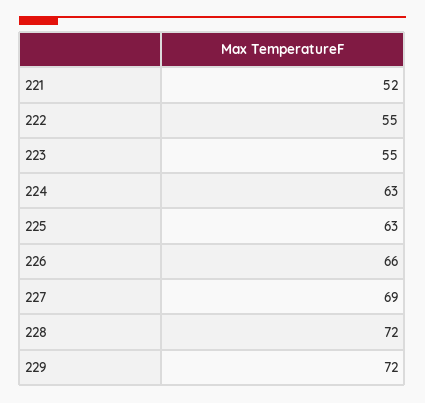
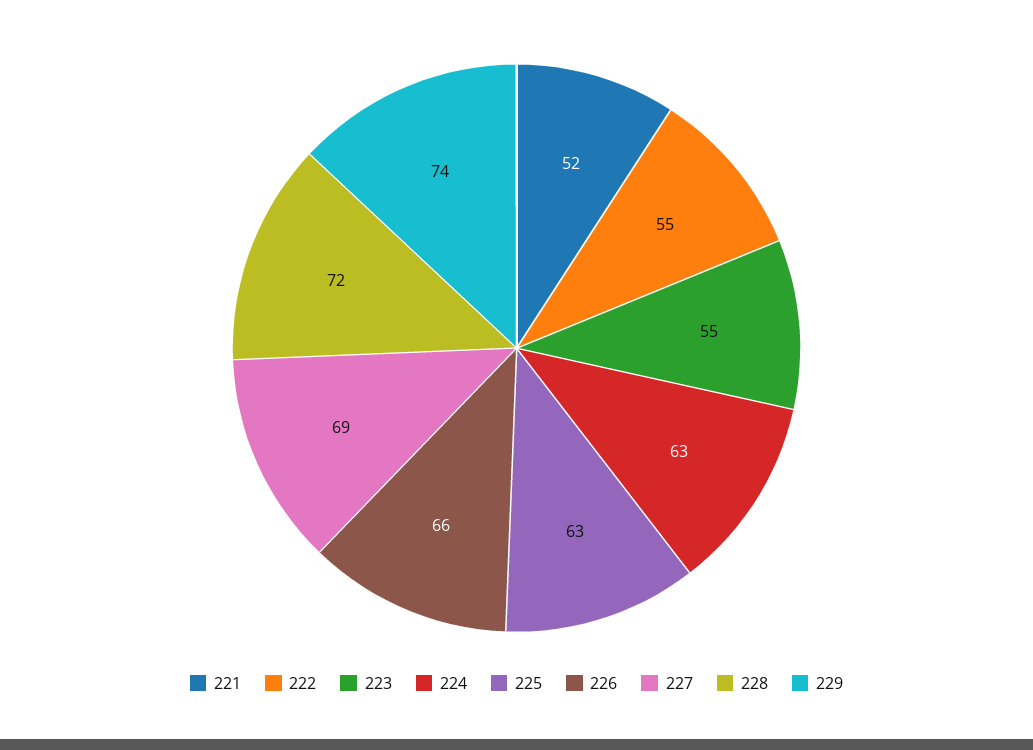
229: 72 -> 74

